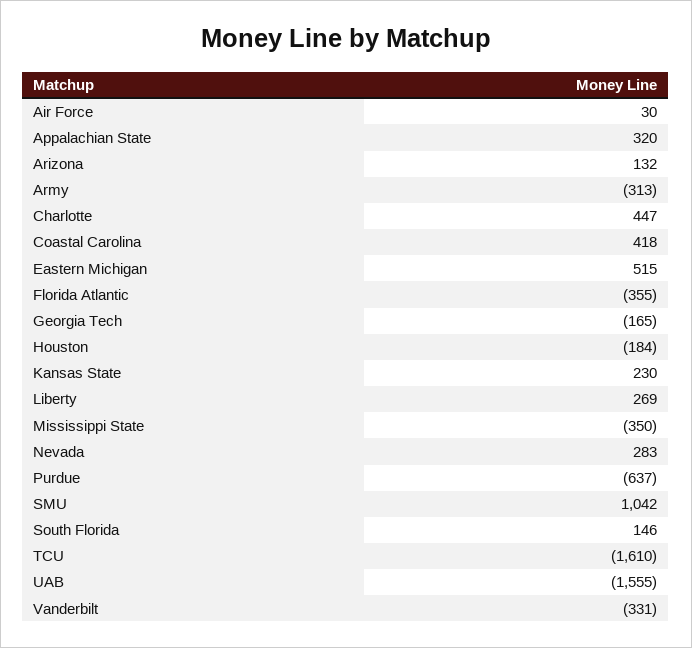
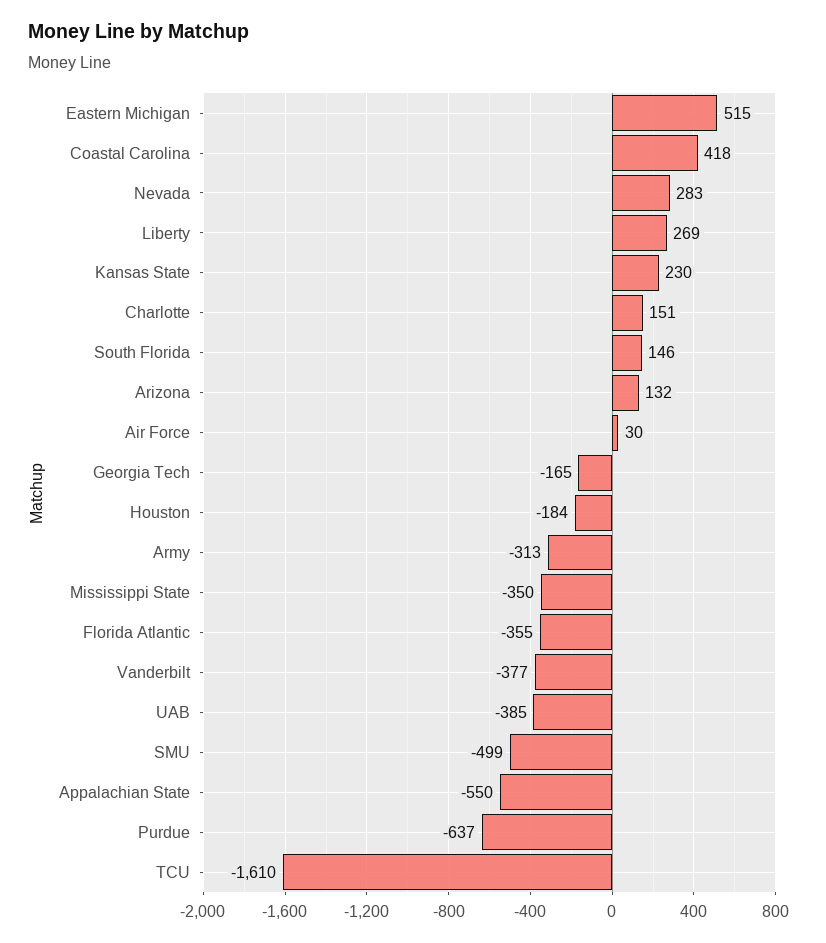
Appalachian State: 320 -> -550
Charlotte: 447 -> 151
SMU: 1042 -> -499
UAB: -1555 -> -385
Vanderbilt: -331 -> -377

